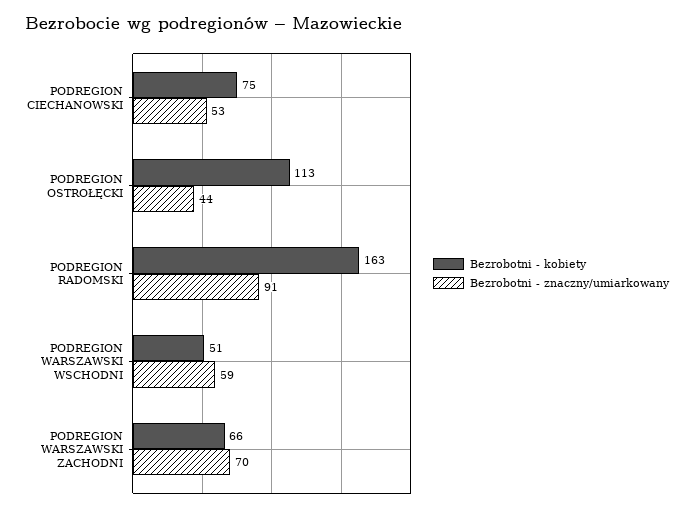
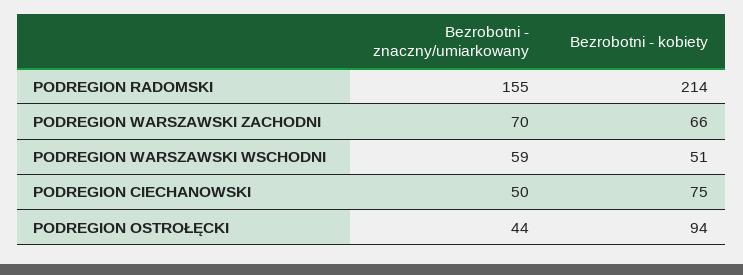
Bezrobotni - znaczny/umiarkowany, PODREGION CIECHANOWSKI: 53 -> 50
Bezrobotni - kobiety, PODREGION OSTROŁĘCKI: 113 -> 94
Bezrobotni - kobiety, PODREGION RADOMSKI: 163 -> 214
Bezrobotni - znaczny/umiarkowany, PODREGION RADOMSKI: 91 -> 155

